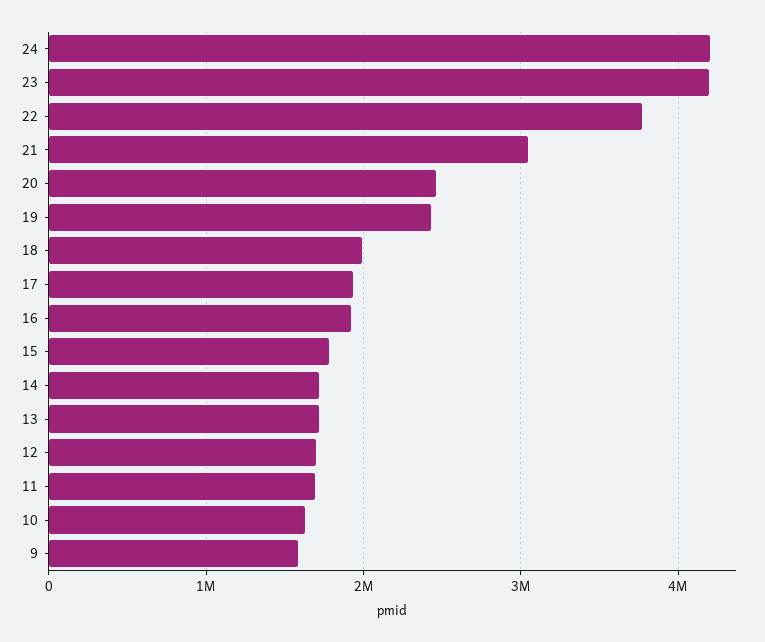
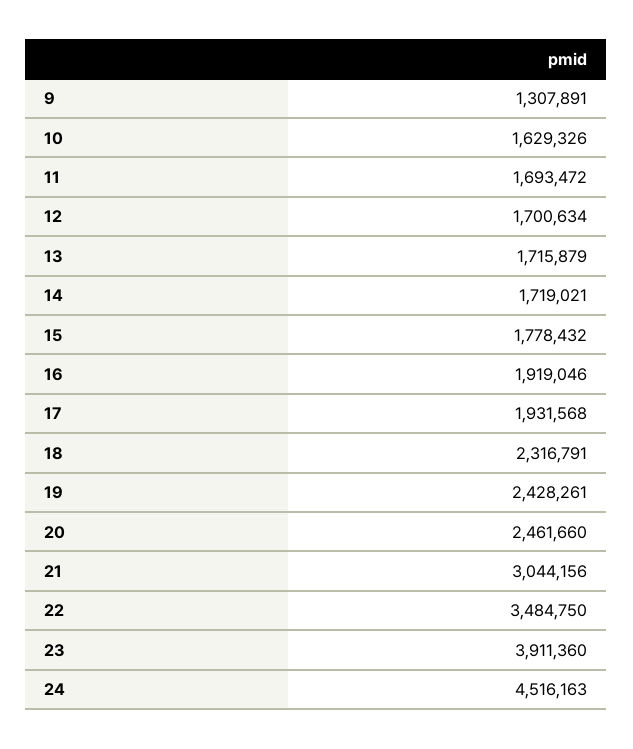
24: 4200000 -> 4516163
23: 4200000 -> 3911360
22: 3800000 -> 3484750
18: 2000000 -> 2316791
9: 1600000 -> 1307891

